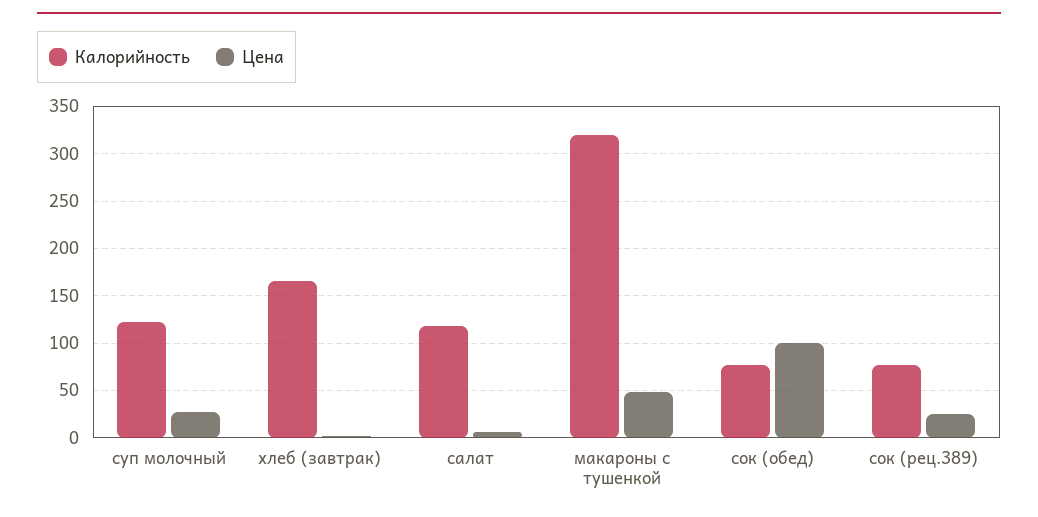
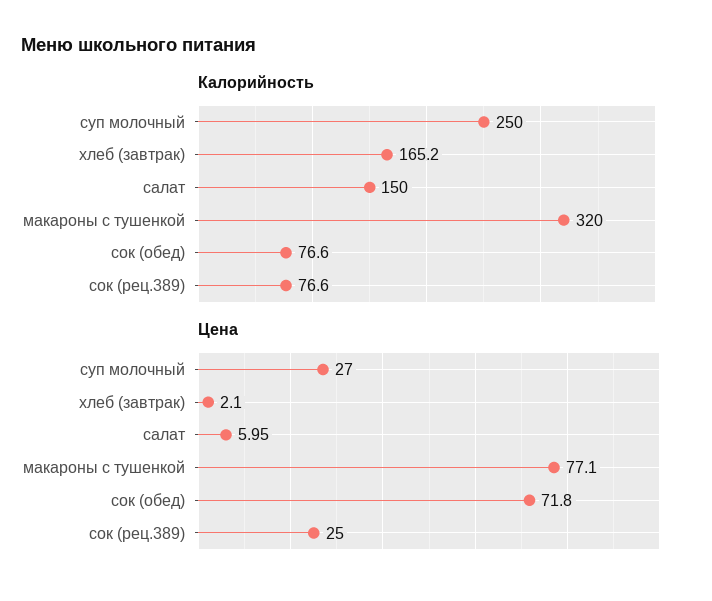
Калорийность, суп молочный: 120 -> 250
Калорийность, салат: 120 -> 150
Цена, макароны с тушенкой: 50 -> 77.1
Цена, сок (обед): 100 -> 71.8

